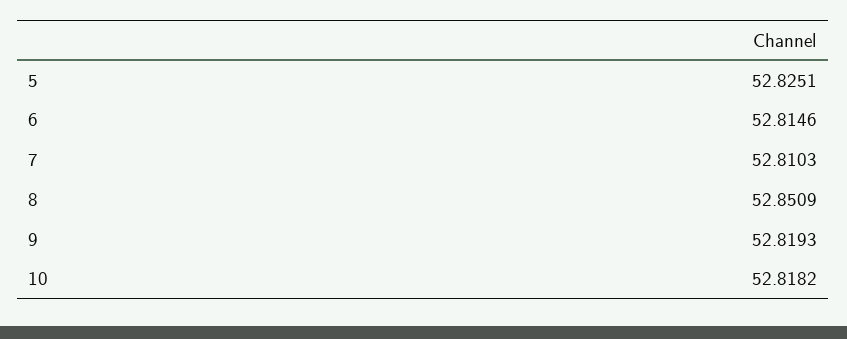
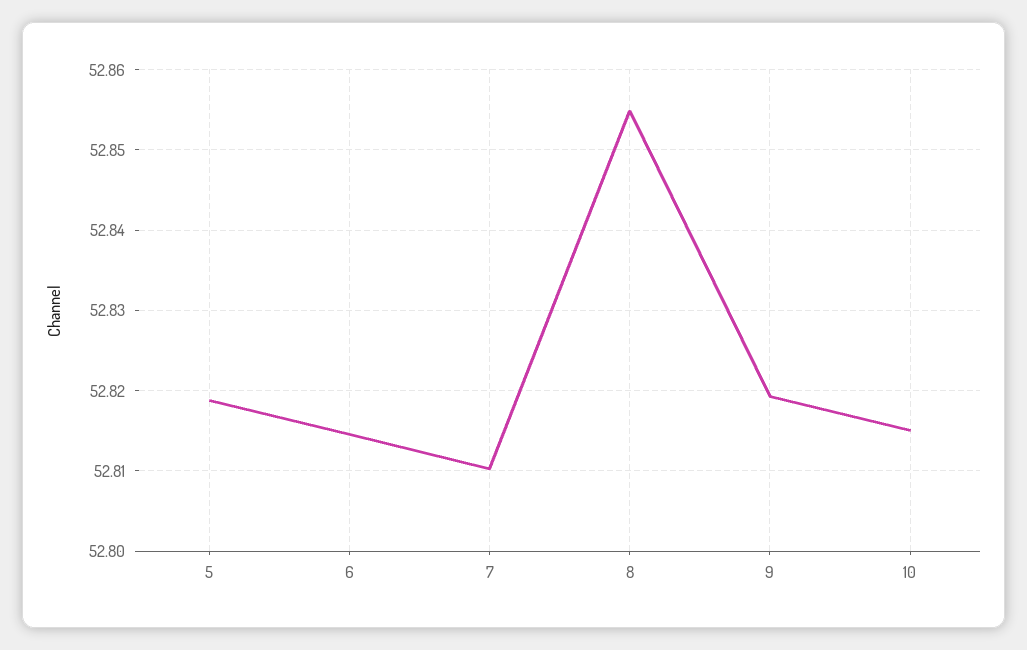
5: 52.8251 -> 52.819
8: 52.8509 -> 52.855
10: 52.8182 -> 52.815

